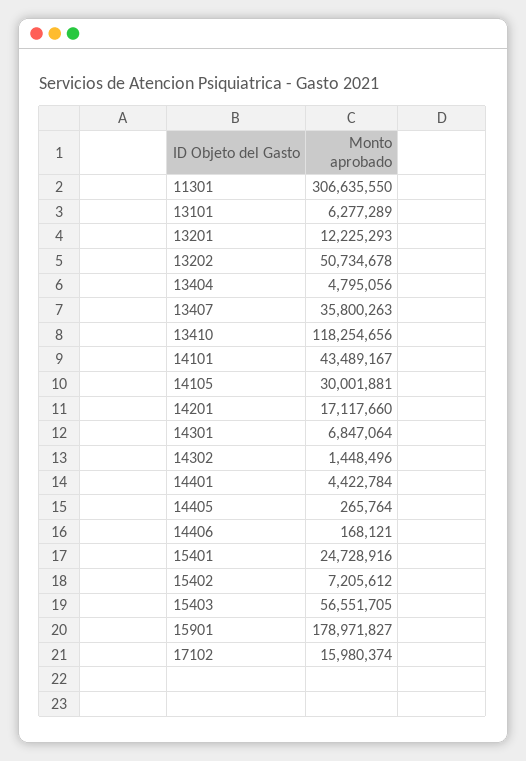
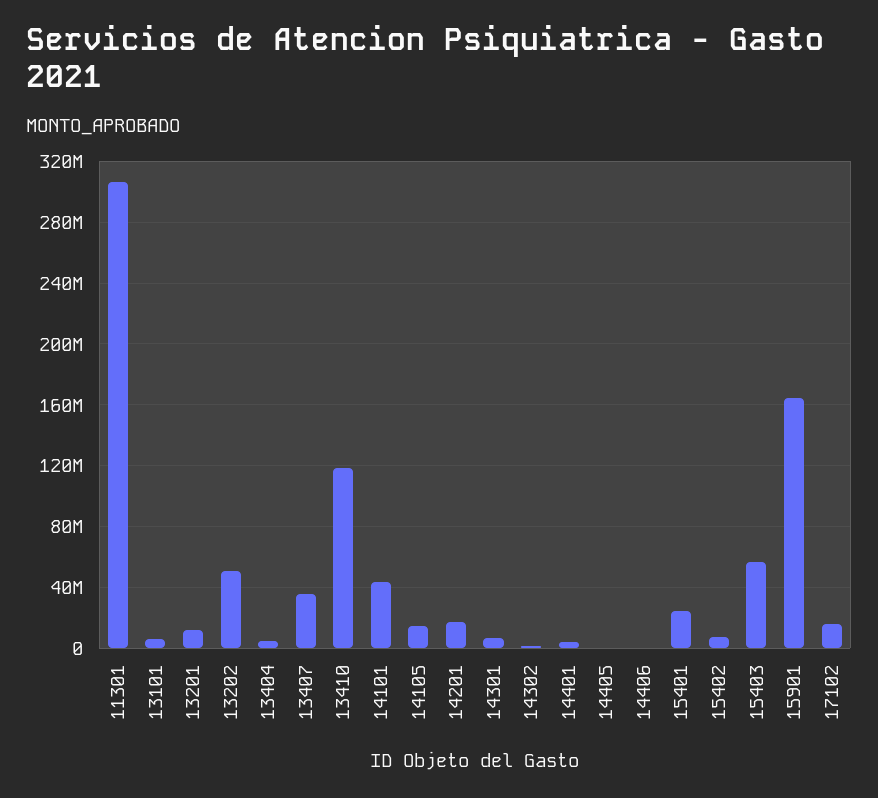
14105: 30001881 -> 15000000
15901: 178971827 -> 165000000

